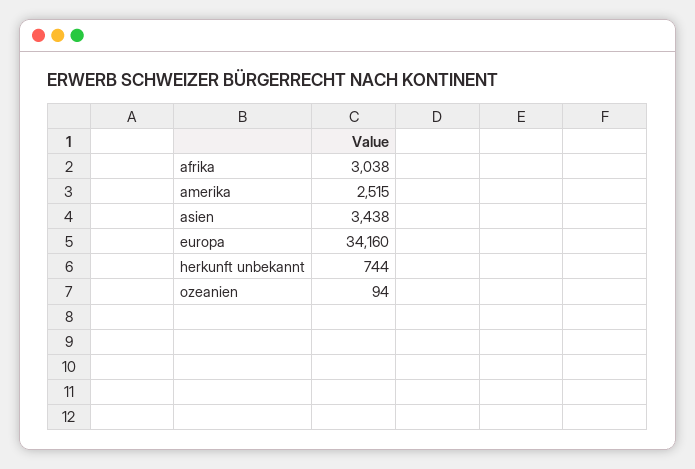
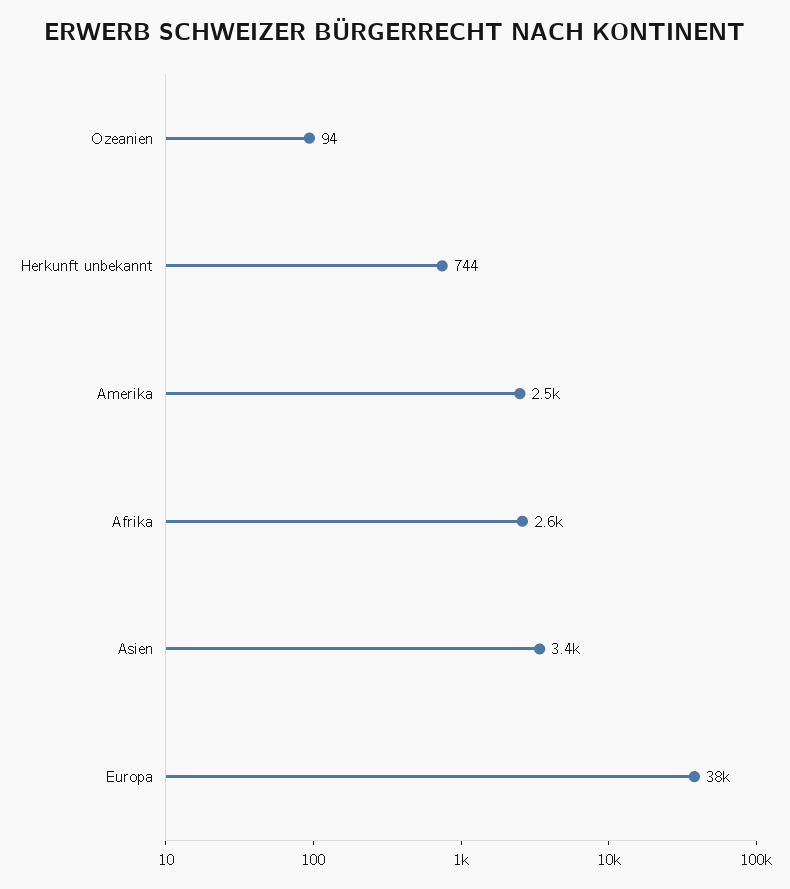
afrika: 3038 -> 2600
europa: 34160 -> 38000

